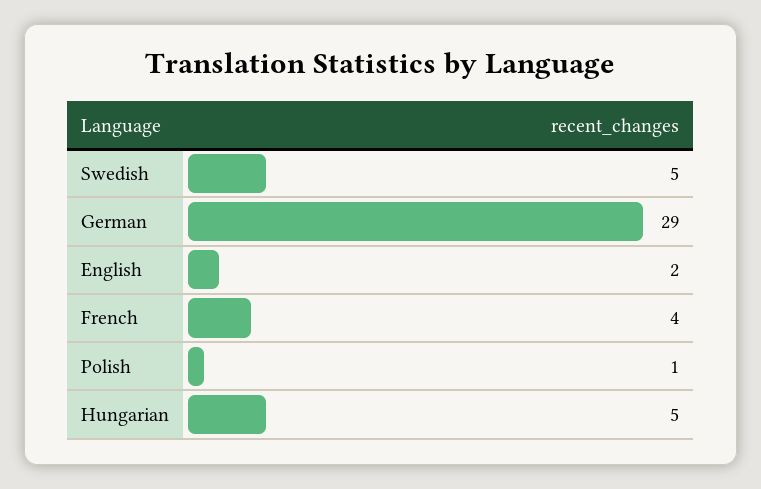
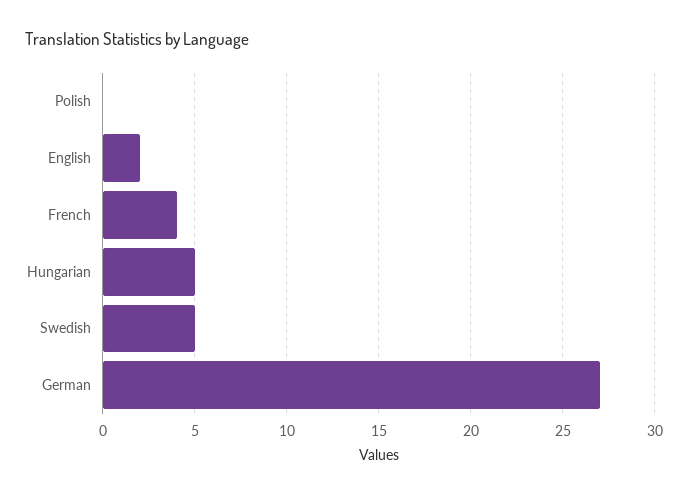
German: 29 -> 27
Polish: 1 -> 0

